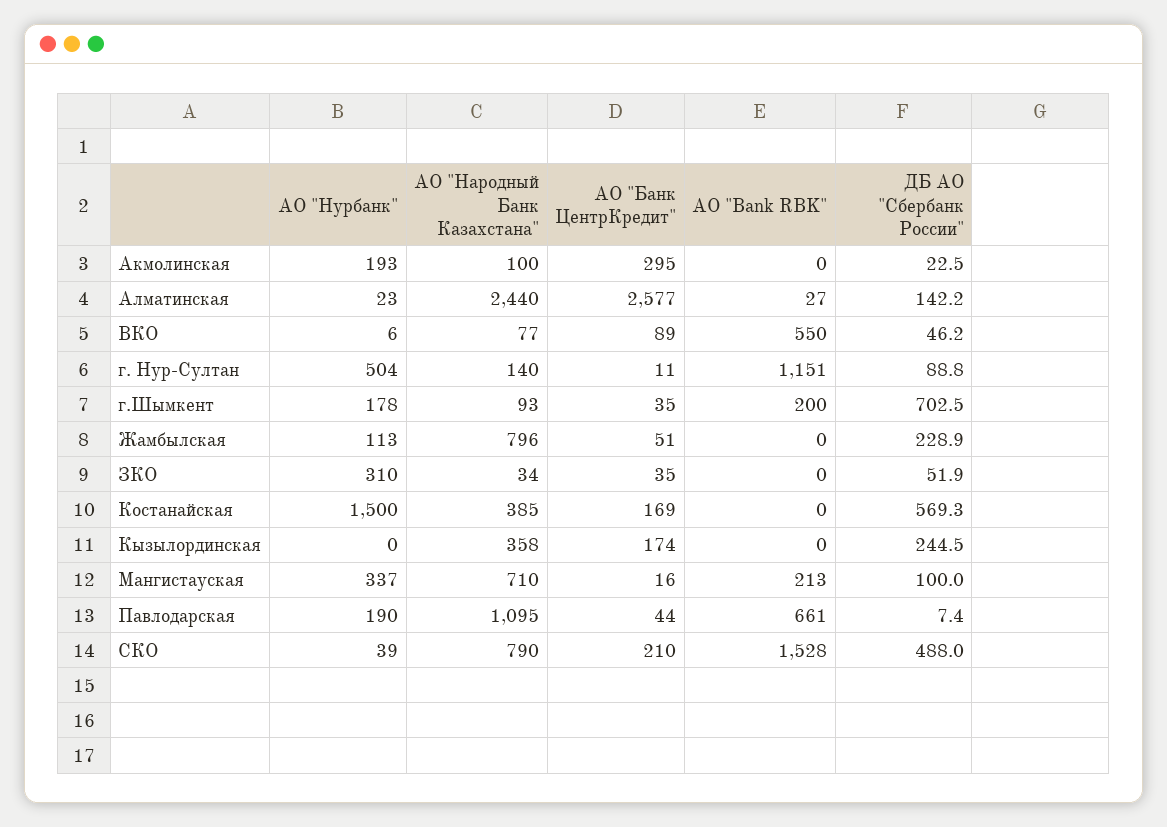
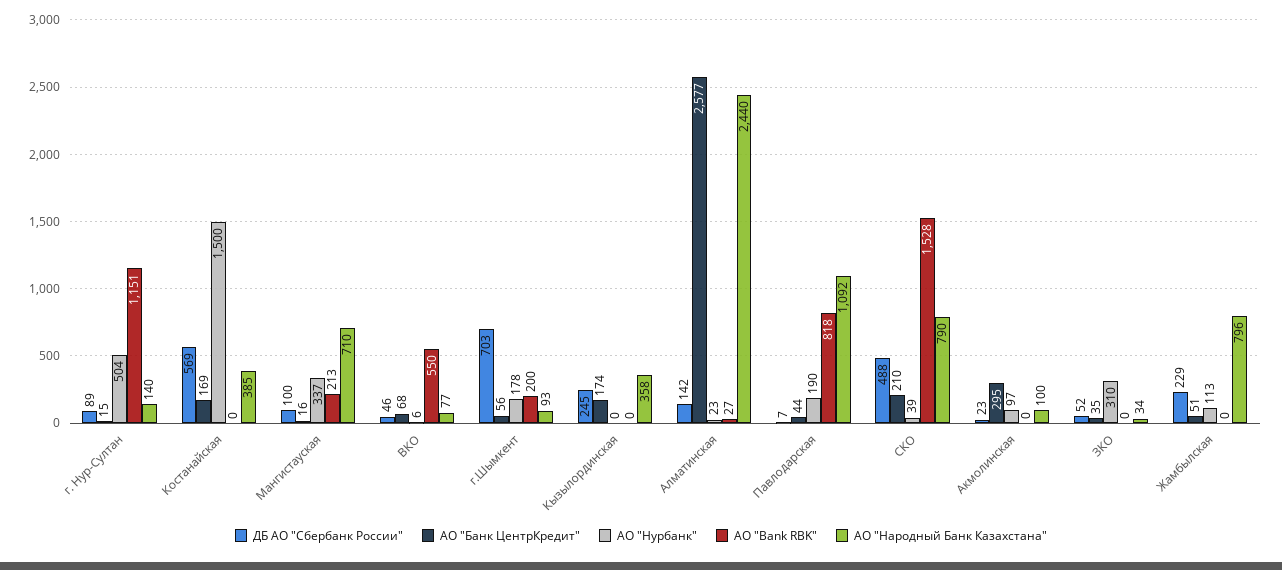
АО "Нурбанк", Акмолинская: 193 -> 97
АО "Банк ЦентрКредит", ВКО: 89 -> 68
АО "Банк ЦентрКредит", г. Нур-Султан: 11 -> 15
АО "Банк ЦентрКредит", г.Шымкент: 35 -> 56
АО "Народный Банк Казахстана", Павлодарская: 1095 -> 1092
АО "Bank RBK", Павлодарская: 661 -> 818

